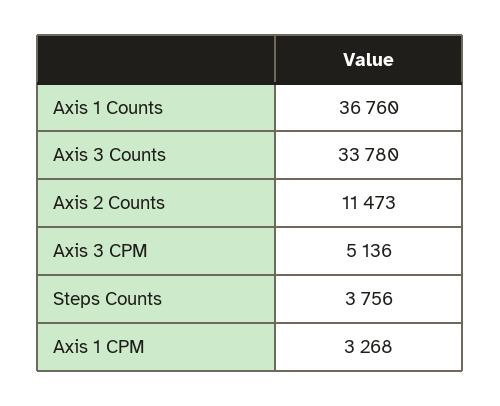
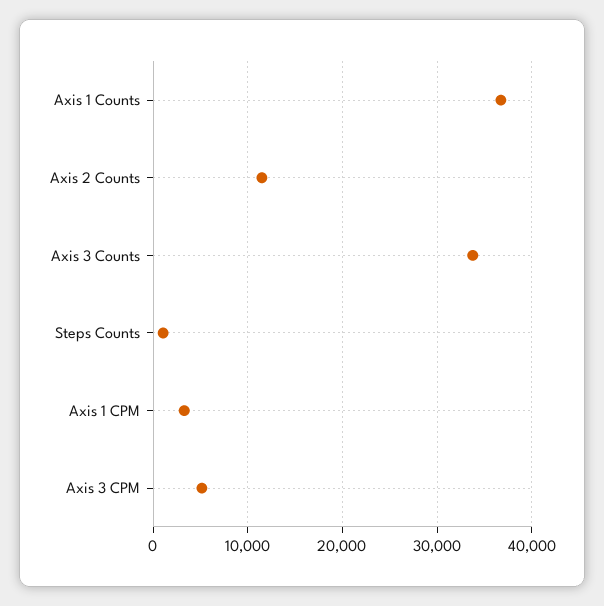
Steps Counts: 3756 -> 1000

